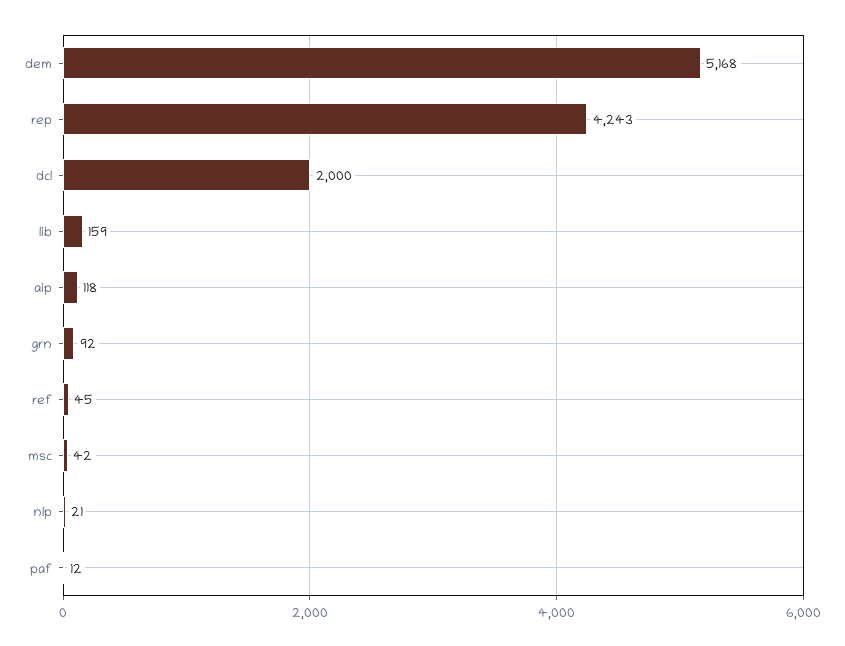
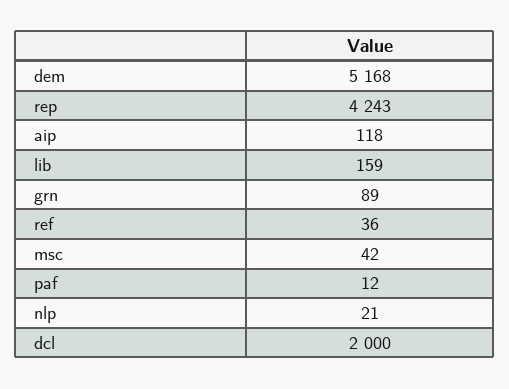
grn: 92 -> 89
ref: 45 -> 36

